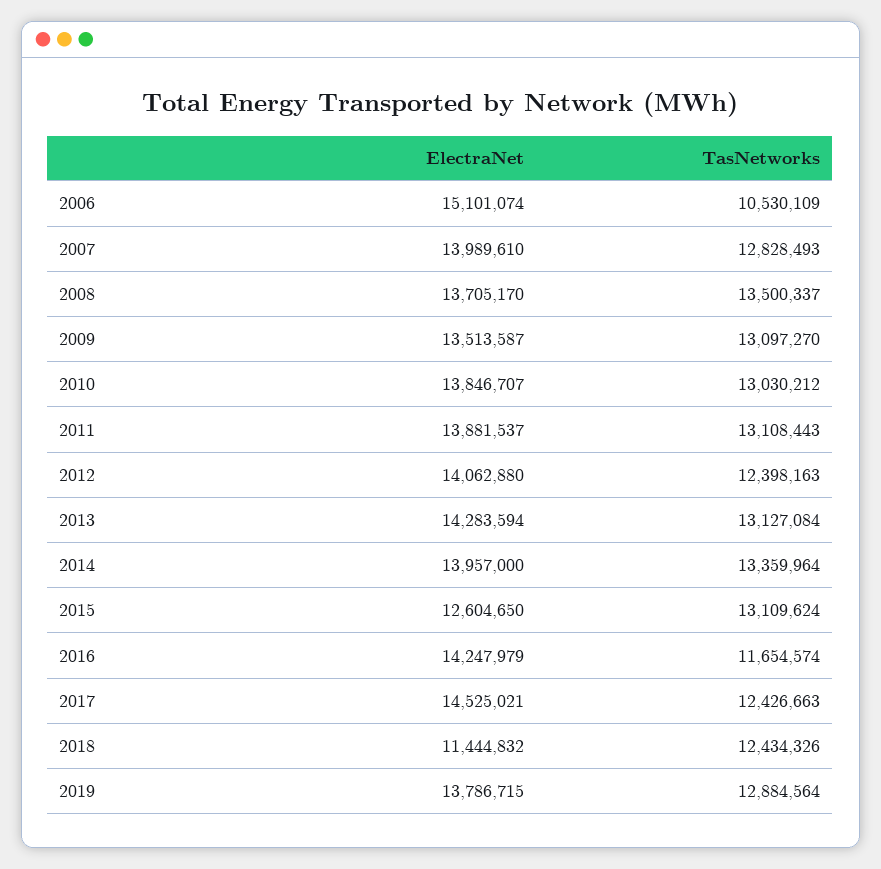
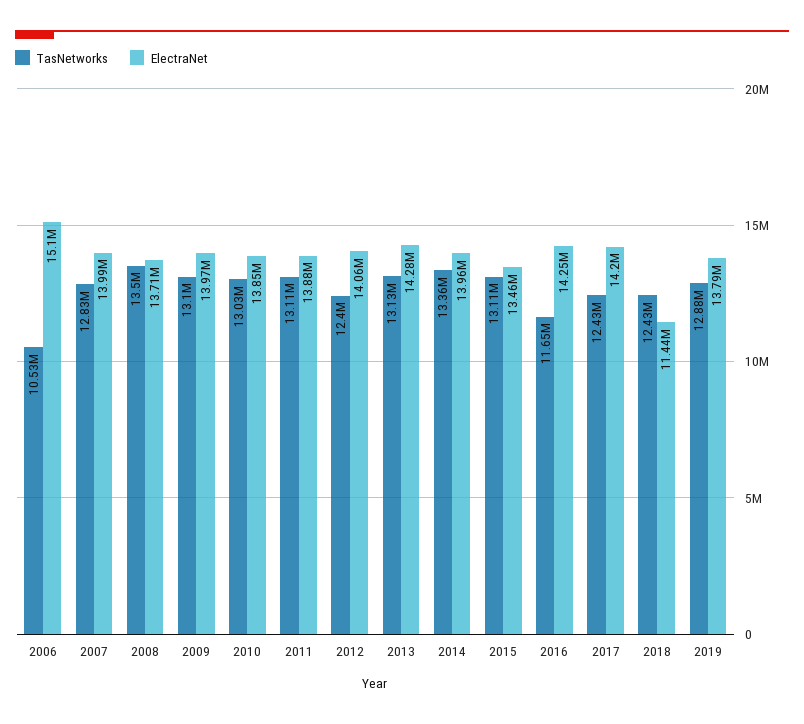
ElectraNet, 2009: 13513587 -> 13970000
ElectraNet, 2015: 12604650 -> 13460000
ElectraNet, 2017: 14525021 -> 14200000

